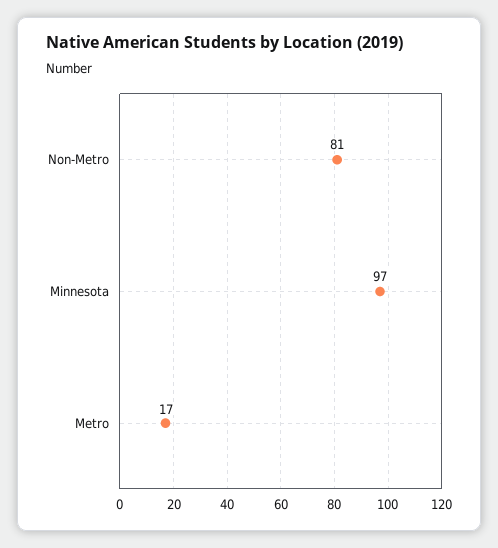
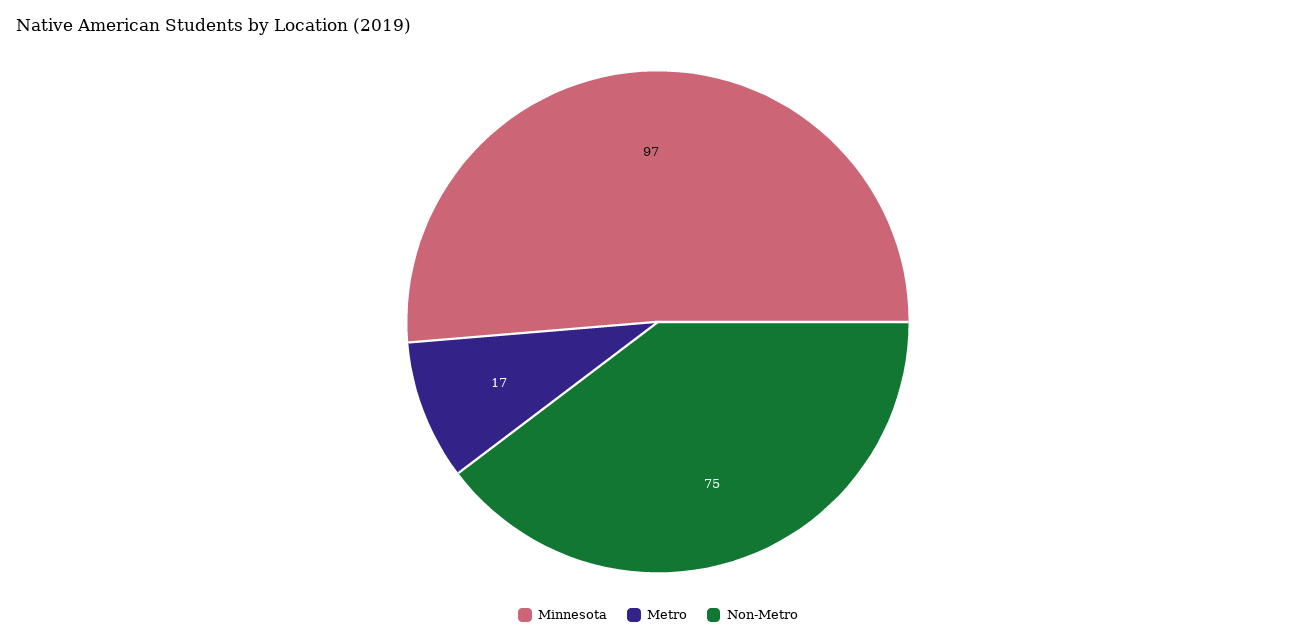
Non-Metro: 81 -> 75

